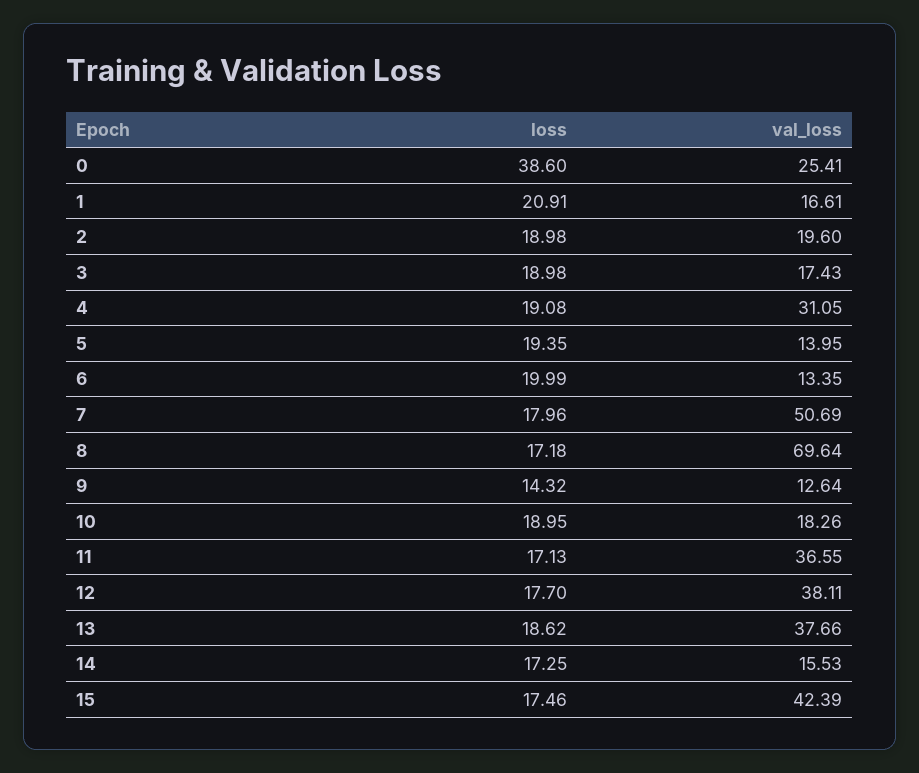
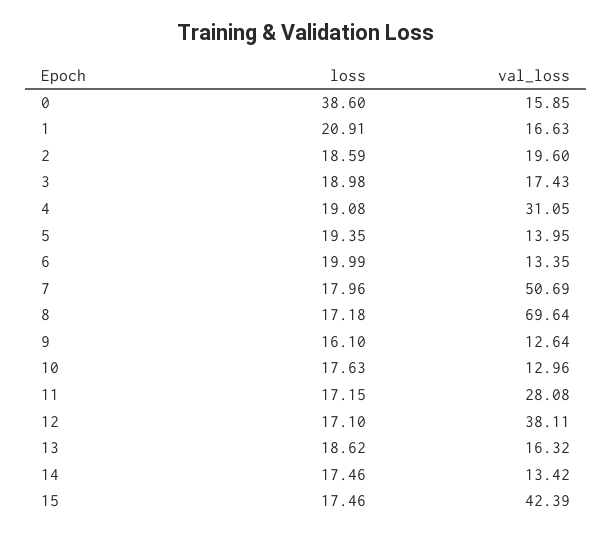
val_loss, 0: 25.41 -> 15.85
val_loss, 1: 16.61 -> 16.63
loss, 2: 18.98 -> 18.59
loss, 9: 14.32 -> 16.1
loss, 10: 18.95 -> 17.63
val_loss, 10: 18.26 -> 12.96
loss, 11: 17.13 -> 17.15
val_loss, 11: 36.55 -> 28.08
loss, 12: 17.7 -> 17.1
val_loss, 13: 37.66 -> 16.32
loss, 14: 17.25 -> 17.46
val_loss, 14: 15.53 -> 13.42

